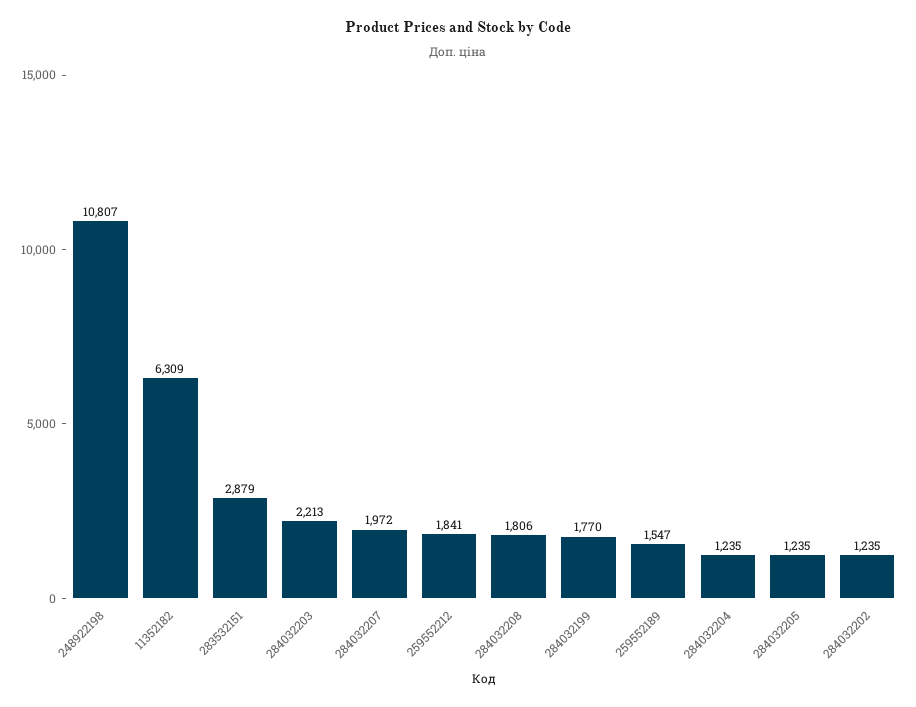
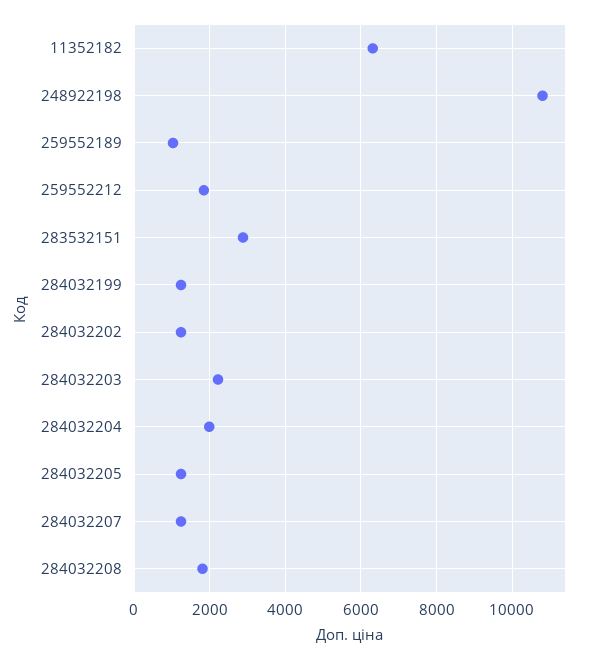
284032207: 1972 -> 1200
284032199: 1770 -> 1200
259552189: 1547 -> 1000
284032204: 1235 -> 2000

